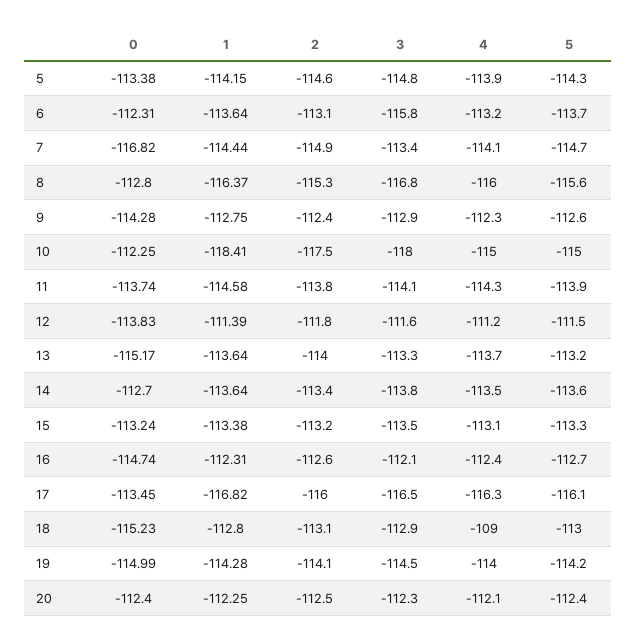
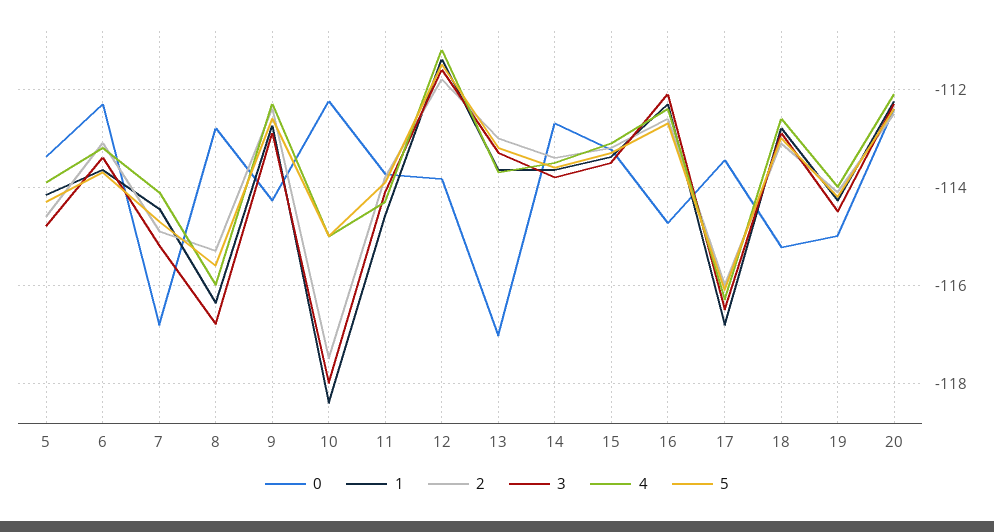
3, 6: -115.8 -> -113.4
3, 7: -113.4 -> -115.2
0, 13: -115.17 -> -117
2, 13: -114 -> -113
4, 18: -109 -> -112.6

